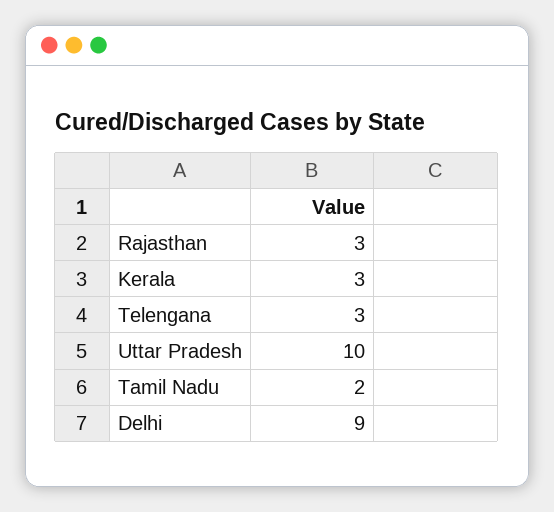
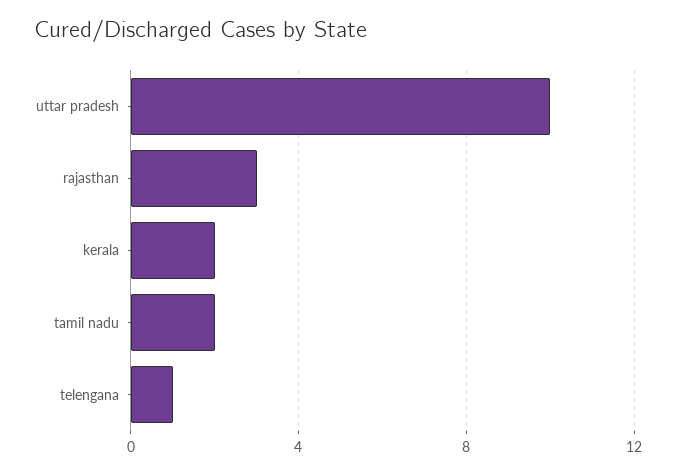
Kerala: 3 -> 2
Telengana: 3 -> 1
Delhi: 9 -> none

